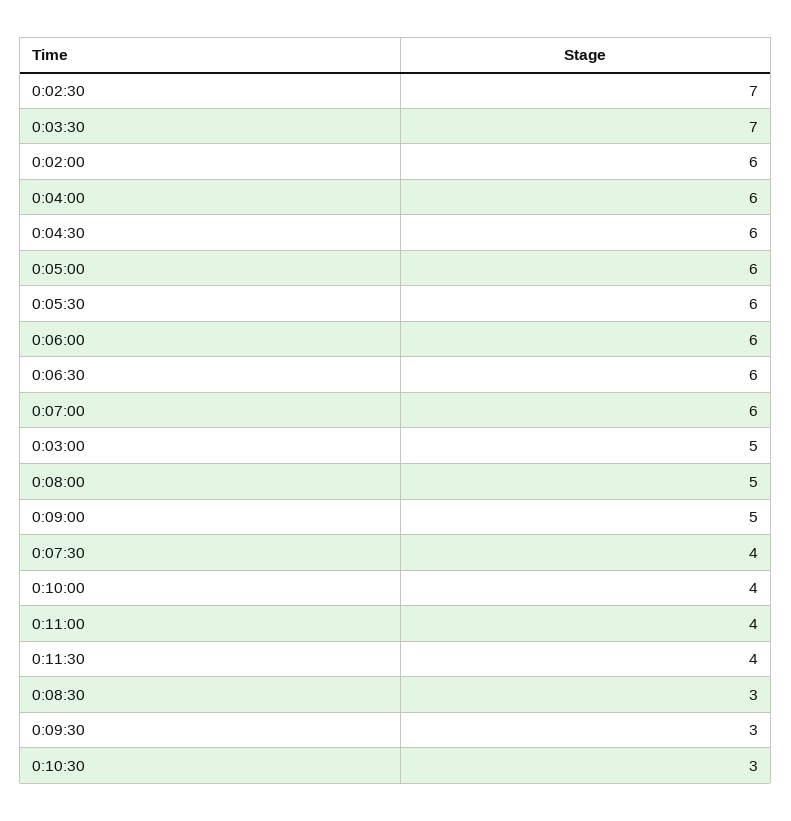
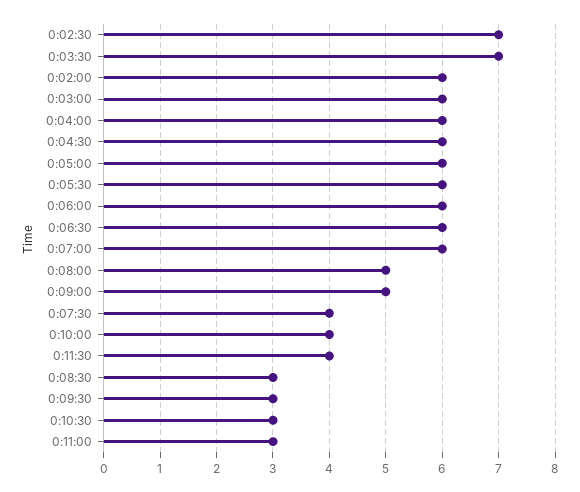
0:03:00: 5 -> 6
0:11:00: 4 -> 3

